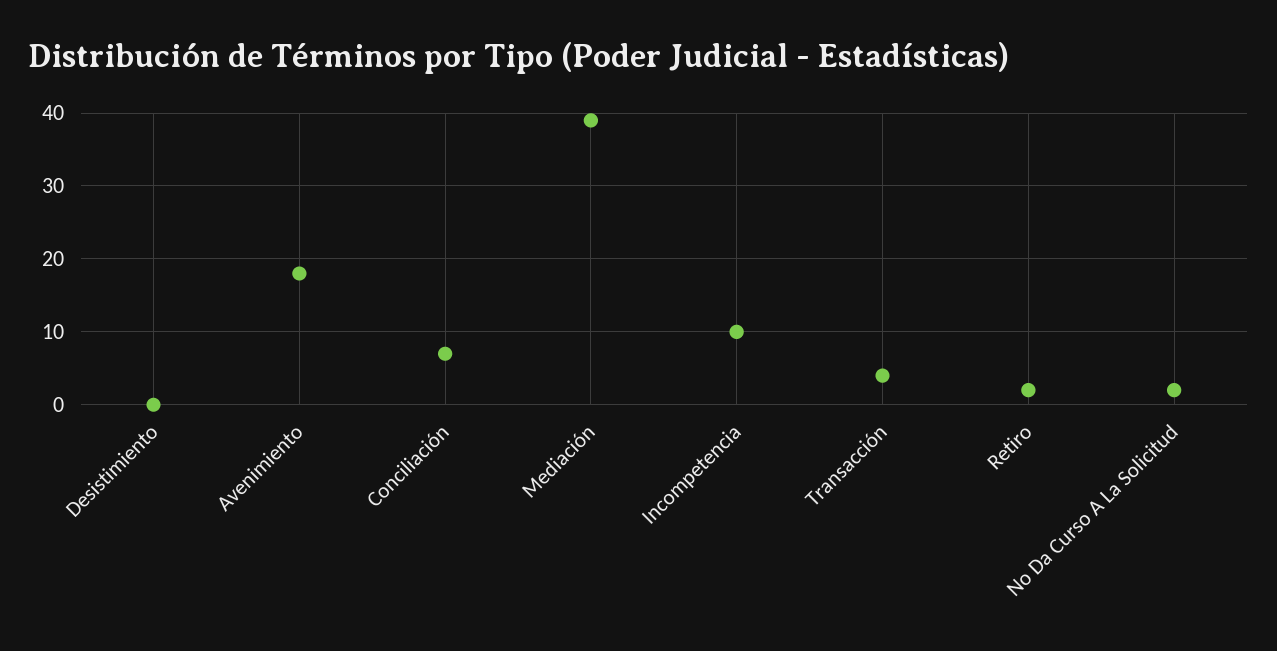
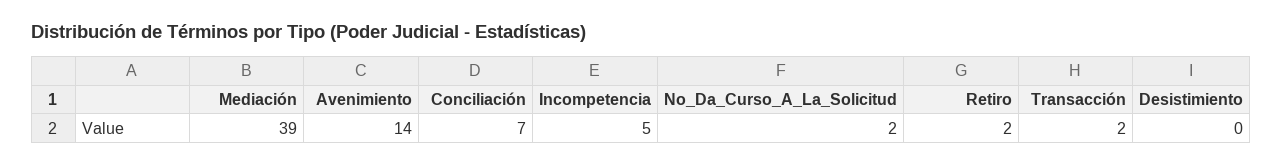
Avenimiento: 18 -> 14
Incompetencia: 10 -> 5
Transacción: 4 -> 2

